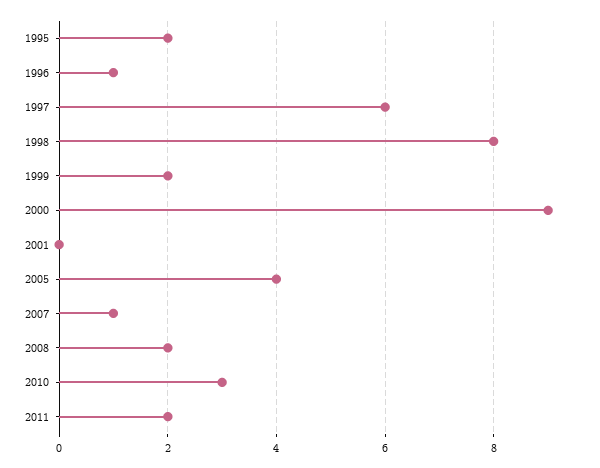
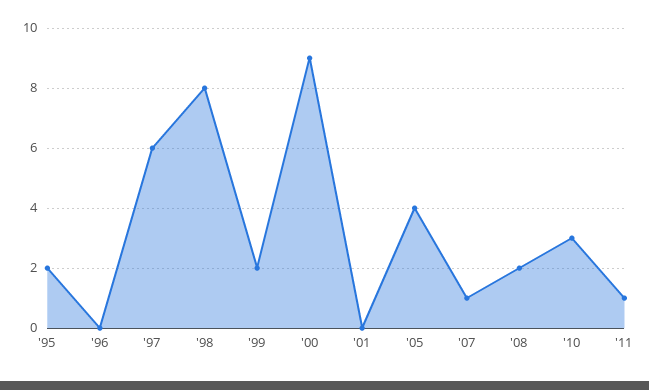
1996: 1 -> 0
2011: 2 -> 1

